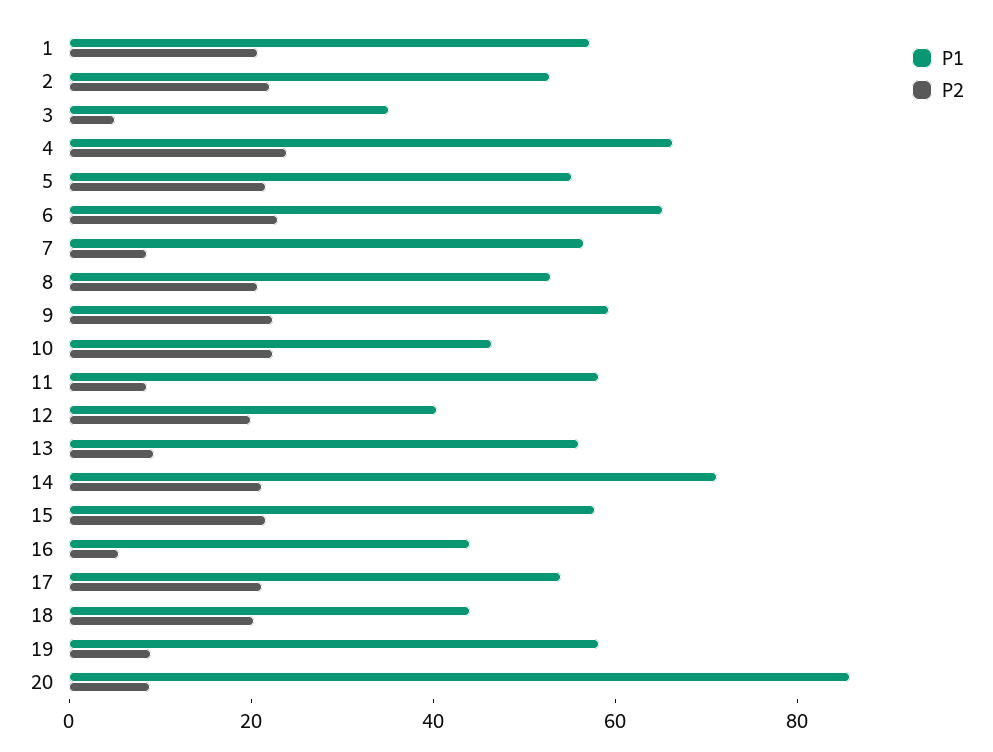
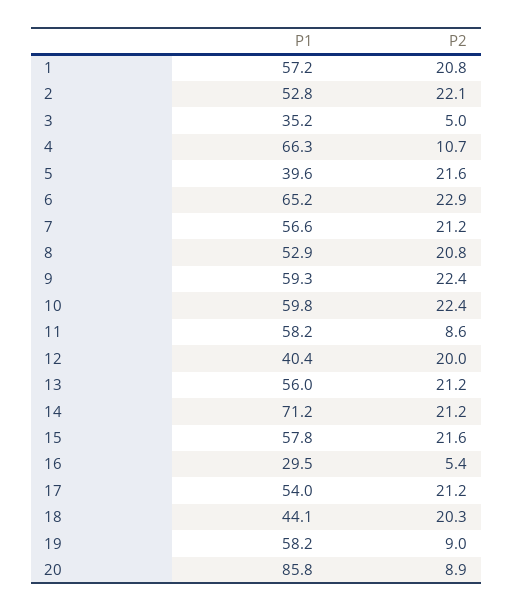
P2, 4: 25 -> 10.7
P1, 5: 55 -> 39.6
P2, 7: 10 -> 21.2
P1, 10: 45 -> 59.8
P2, 13: 10 -> 21.2
P1, 16: 45 -> 29.5

